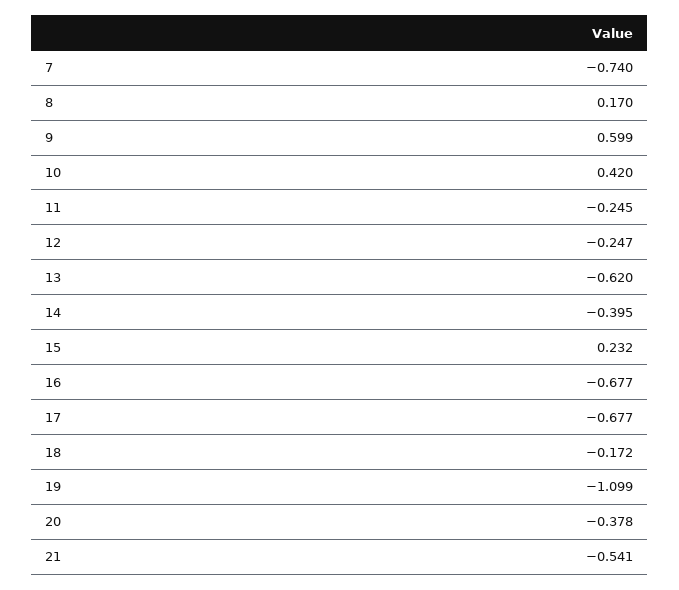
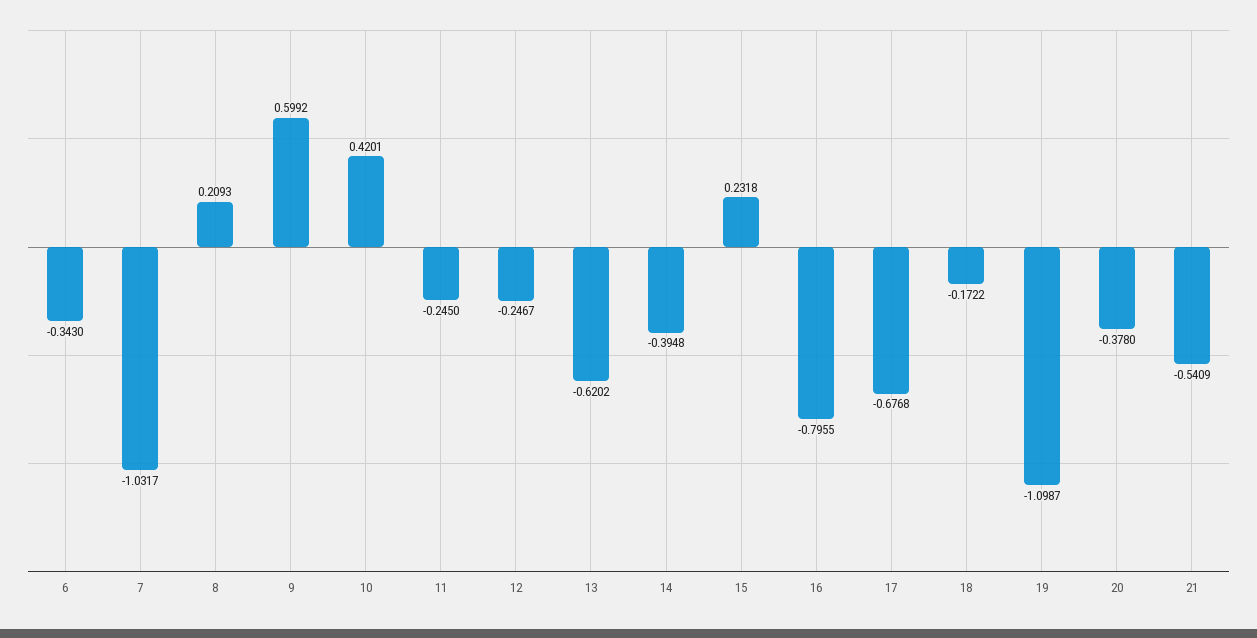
7: -0.74 -> -1.0317
8: 0.17 -> 0.2093
16: -0.677 -> -0.7955
6: none -> -0.343

